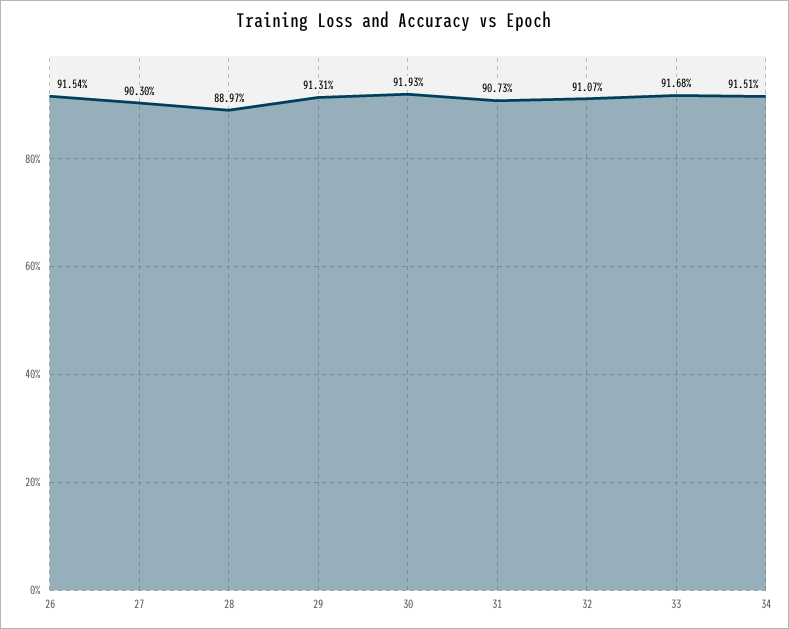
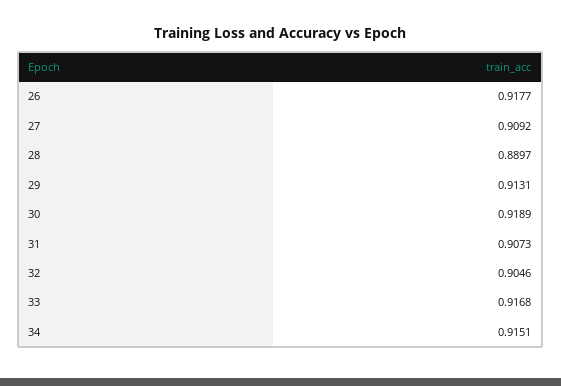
26: 0.9154 -> 0.9177
27: 0.903 -> 0.9092
30: 0.9193 -> 0.9189
32: 0.9107 -> 0.9046

